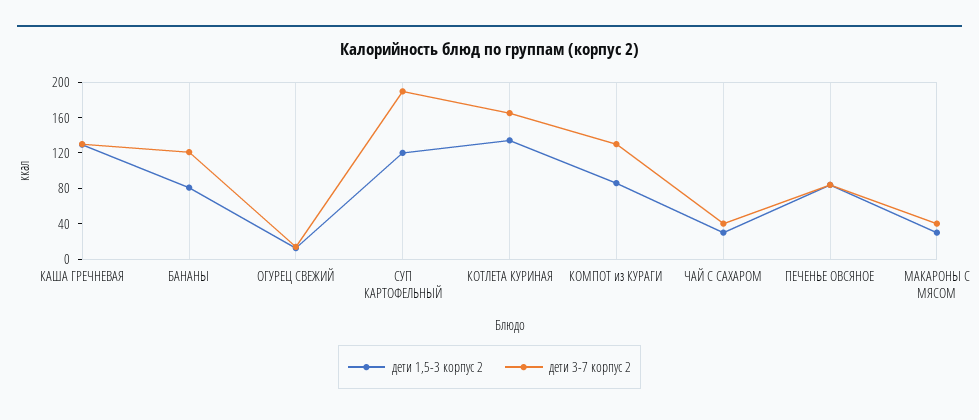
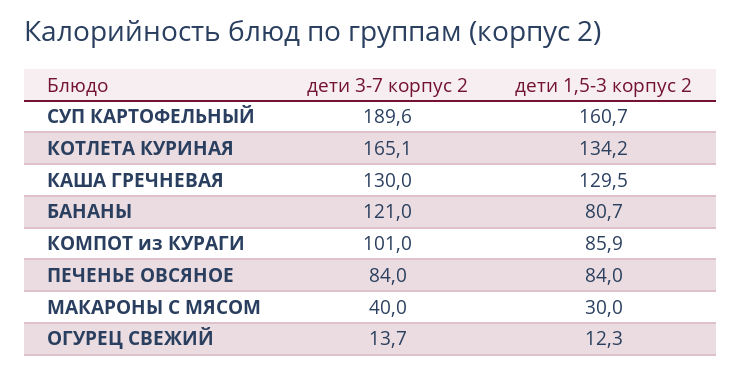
дети 1,5-3 корпус 2, СУП КАРТОФЕЛЬНЫЙ: 120 -> 160.7
дети 3-7 корпус 2, КОМПОТ из КУРАГИ: 130 -> 101
дети 1,5-3 корпус 2, ЧАЙ С САХАРОМ: 30 -> none
дети 3-7 корпус 2, ЧАЙ С САХАРОМ: 40 -> none

